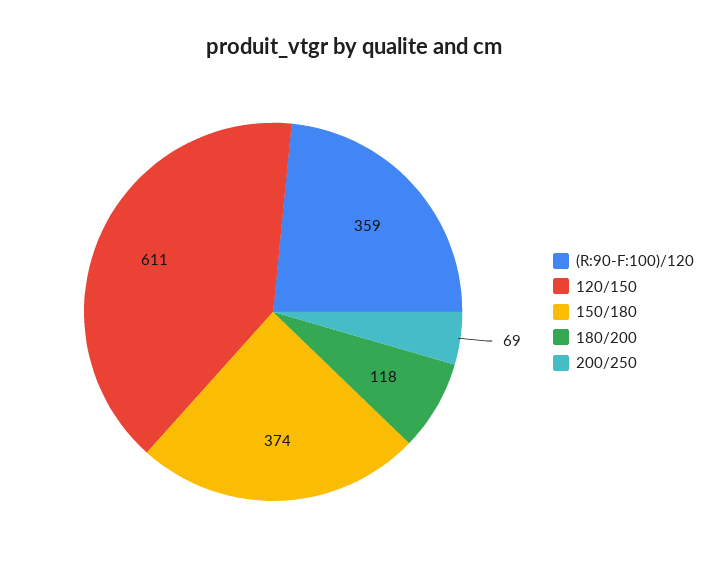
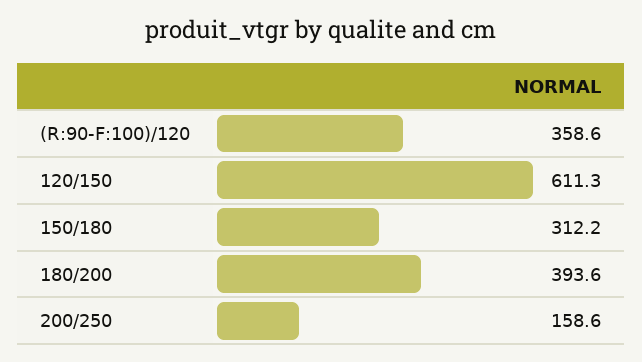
150/180: 374 -> 312.2
180/200: 118 -> 393.6
200/250: 69 -> 158.6

